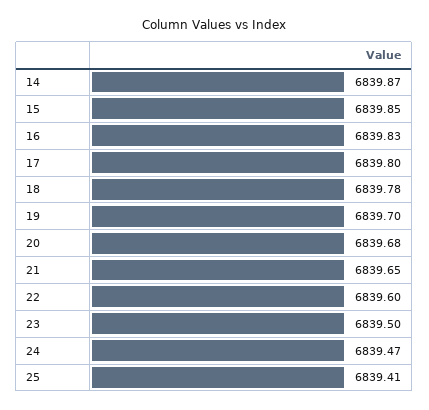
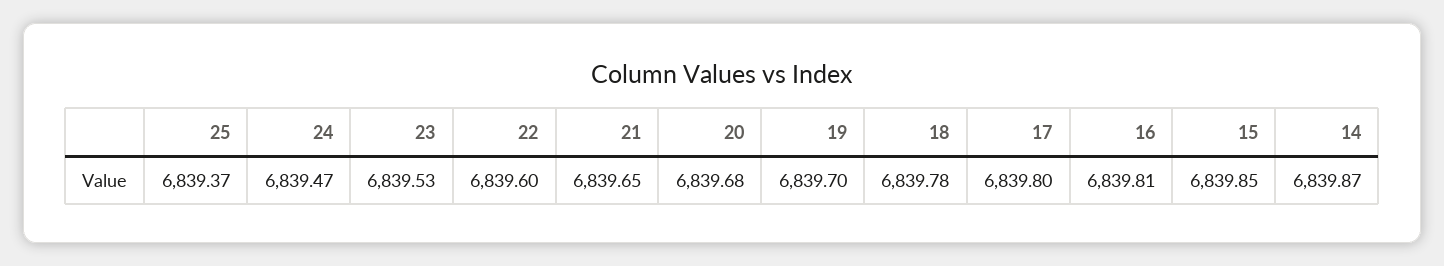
16: 6839.83 -> 6839.81
23: 6839.5 -> 6839.53
25: 6839.41 -> 6839.37

